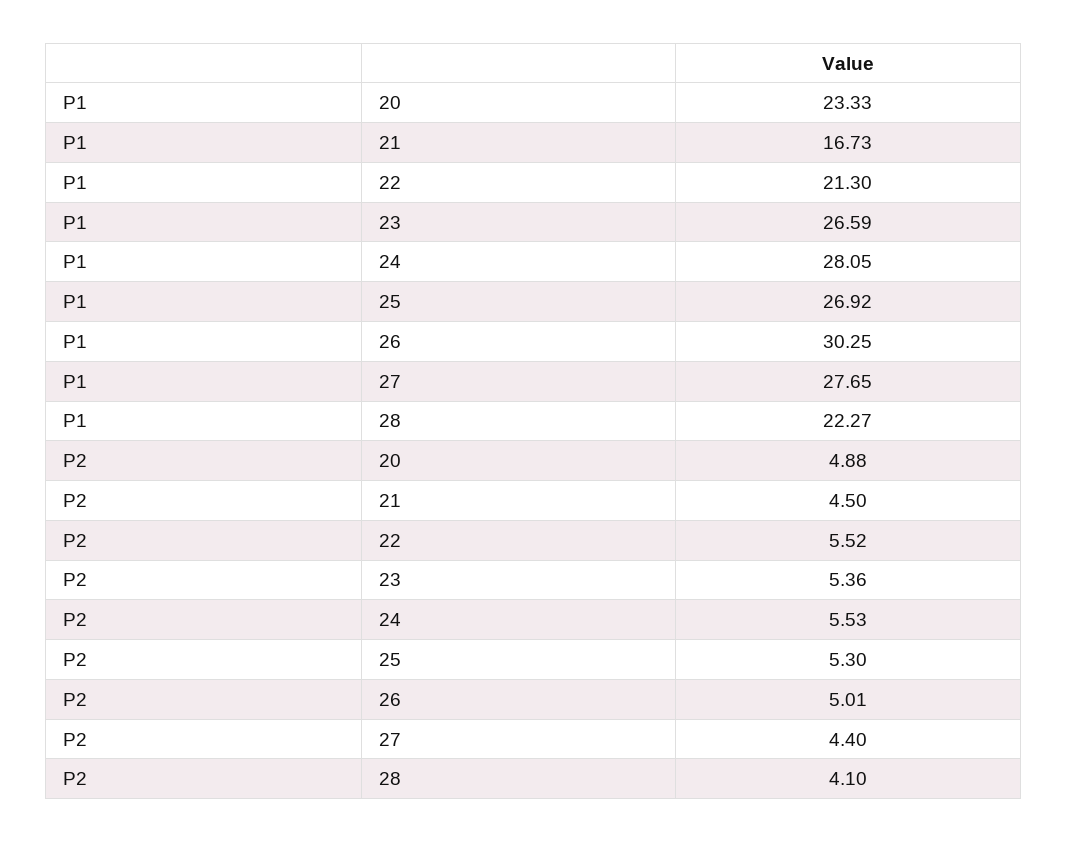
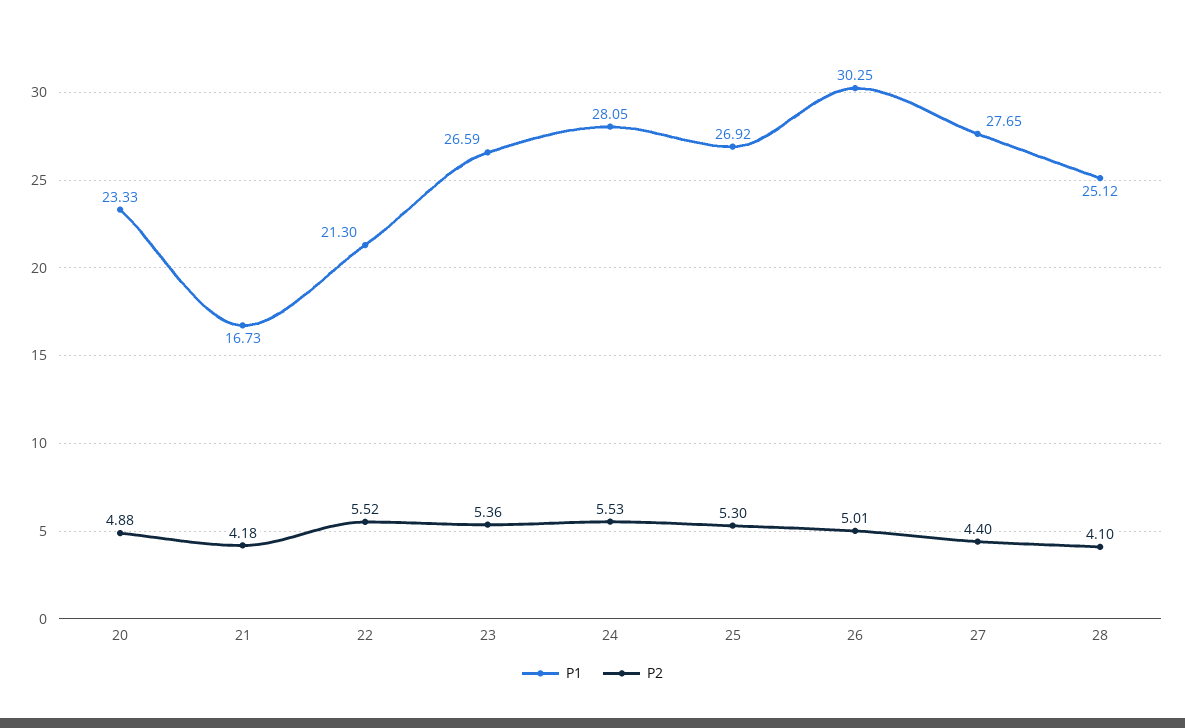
P1, 28: 22.27 -> 25.12
P2, 21: 4.5 -> 4.18

